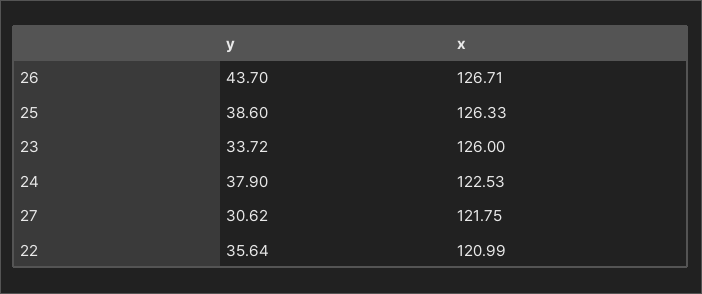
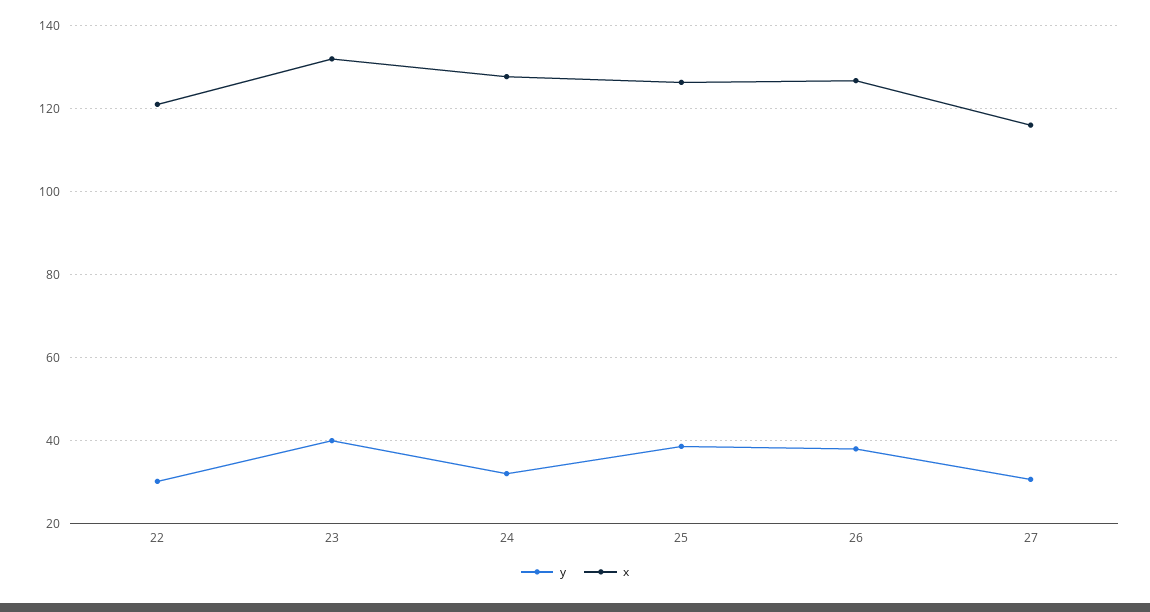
y, 26: 43.7 -> 38
y, 23: 33.72 -> 40
x, 23: 126 -> 132
y, 24: 37.9 -> 32
x, 24: 122.53 -> 128
x, 27: 121.75 -> 116
y, 22: 35.64 -> 30

